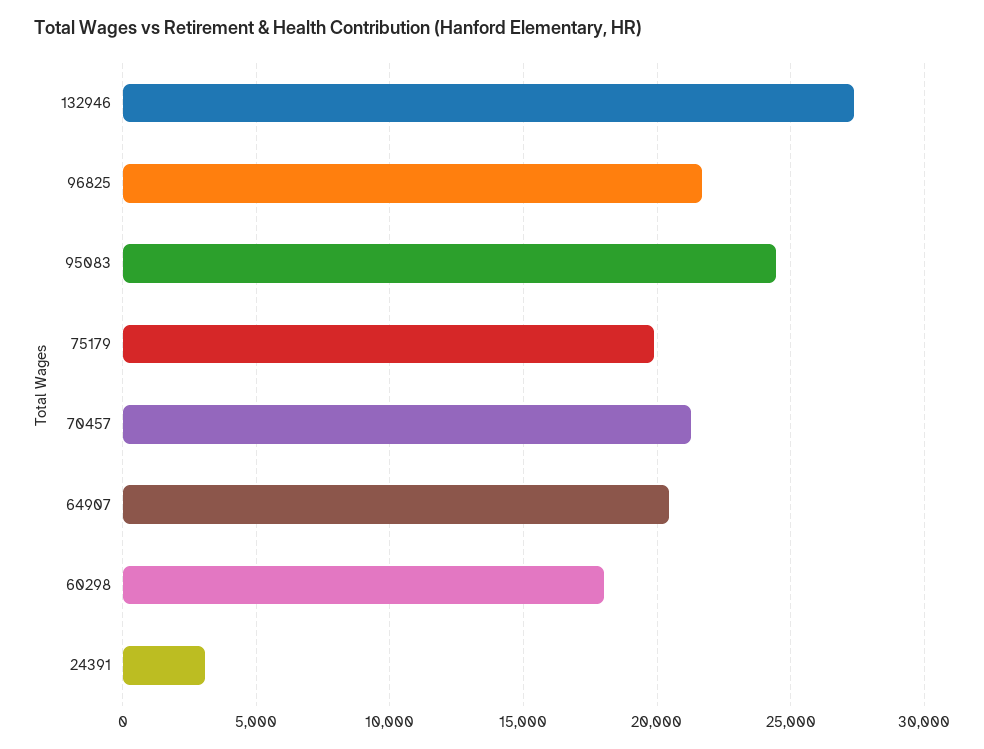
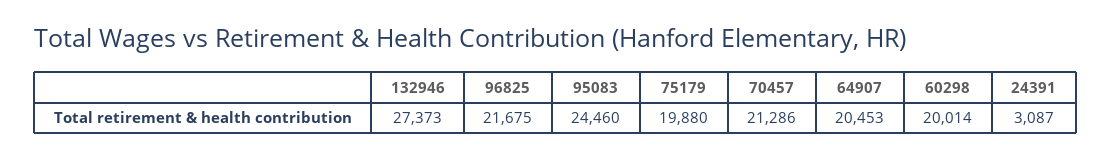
60298: 18000 -> 20014

